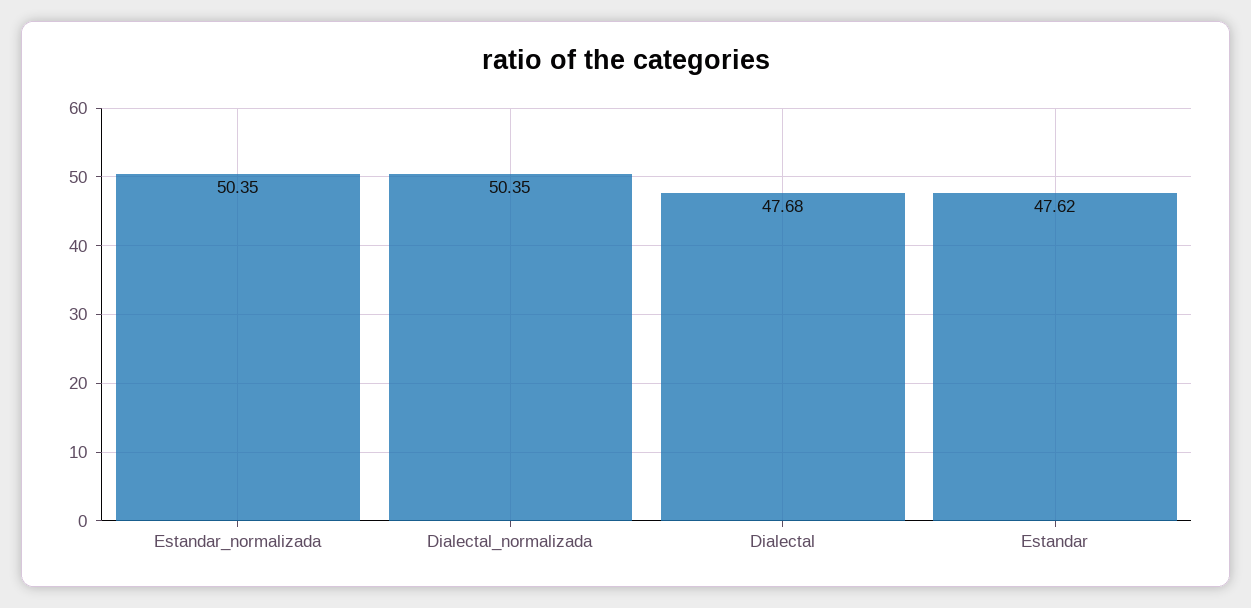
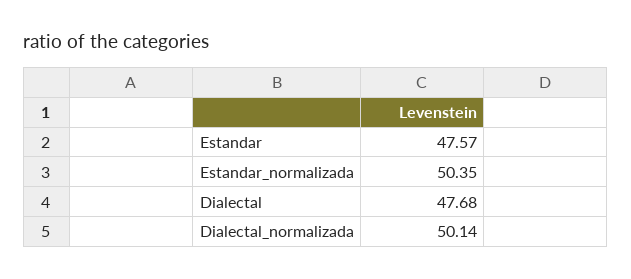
Dialectal_normalizada: 50.35 -> 50.14
Estandar: 47.62 -> 47.57

